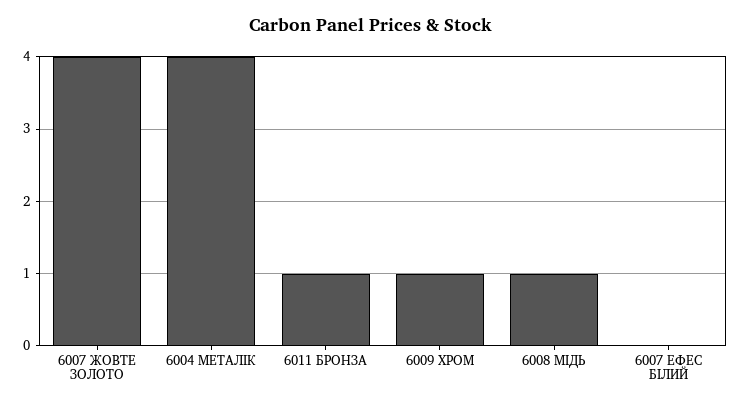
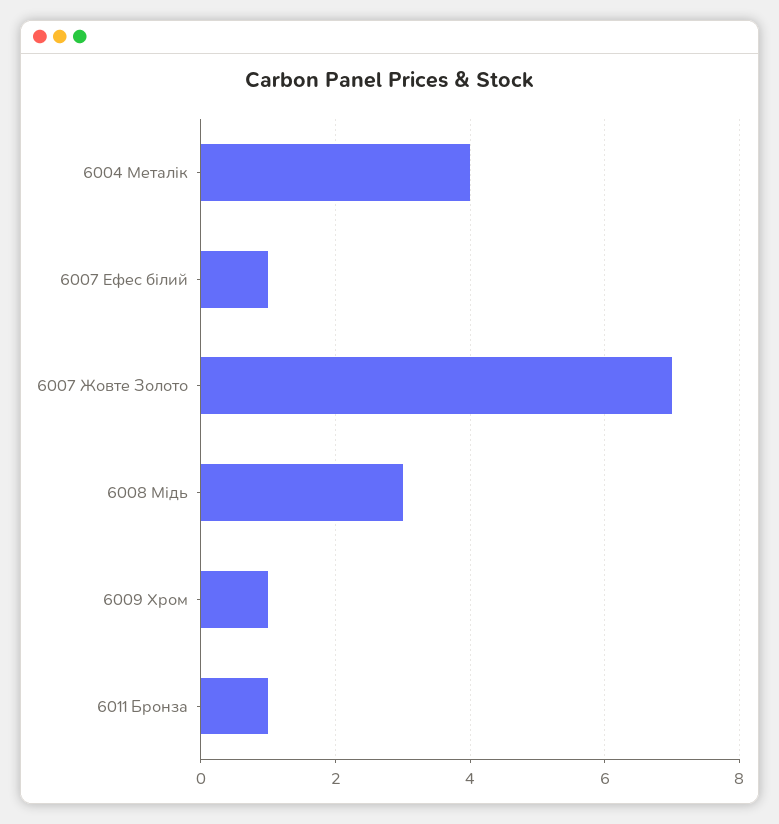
6007 ЖОВТЕ ЗОЛОТО: 4 -> 7
6008 МІДЬ: 1 -> 3
6007 ЕФЕС БІЛИЙ: 0 -> 1

